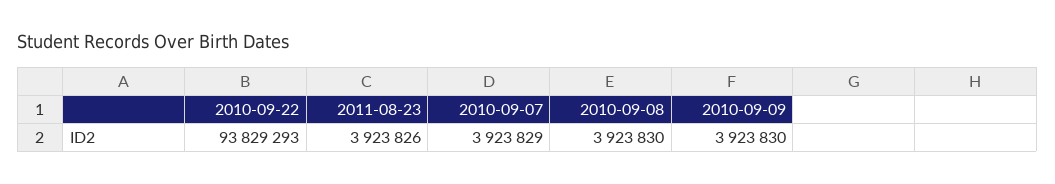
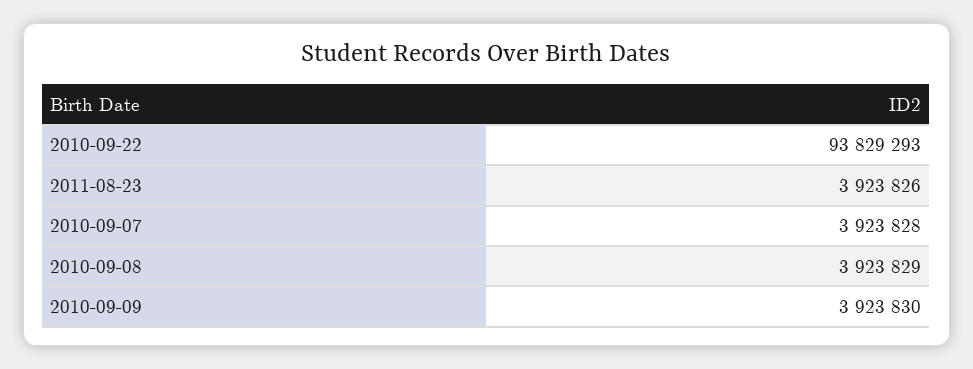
2010-09-07: 3923829 -> 3923828
2010-09-08: 3923830 -> 3923829

